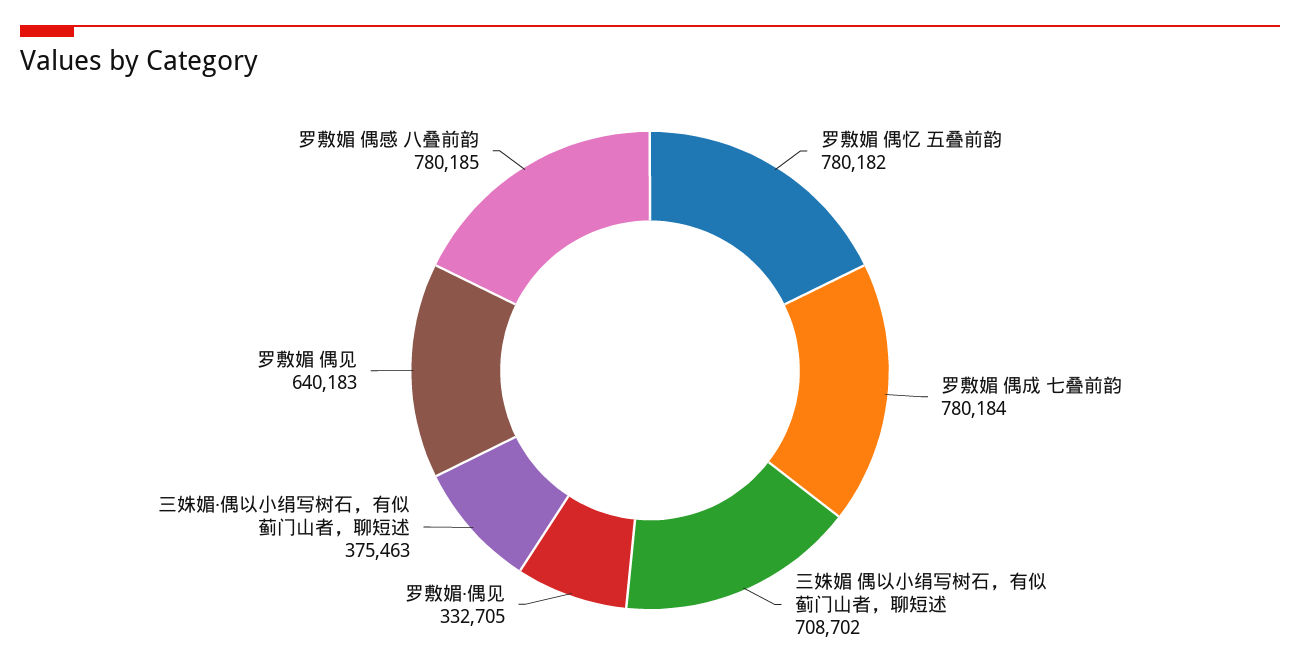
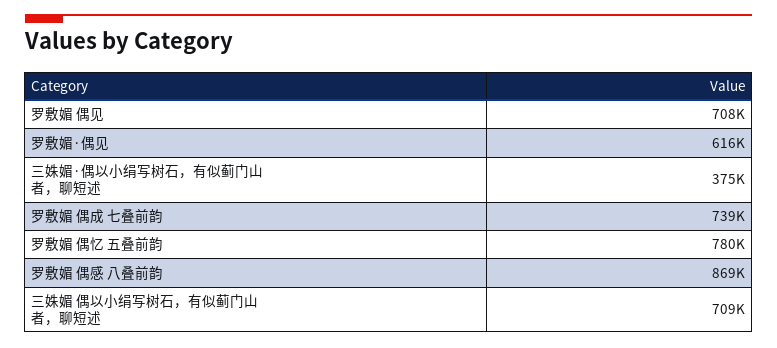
罗敷媚 偶成 七叠前韵: 780184 -> 739000
罗敷媚·偶见: 332705 -> 616000
罗敷媚 偶见: 640183 -> 708000
罗敷媚 偶感 八叠前韵: 780185 -> 869000

